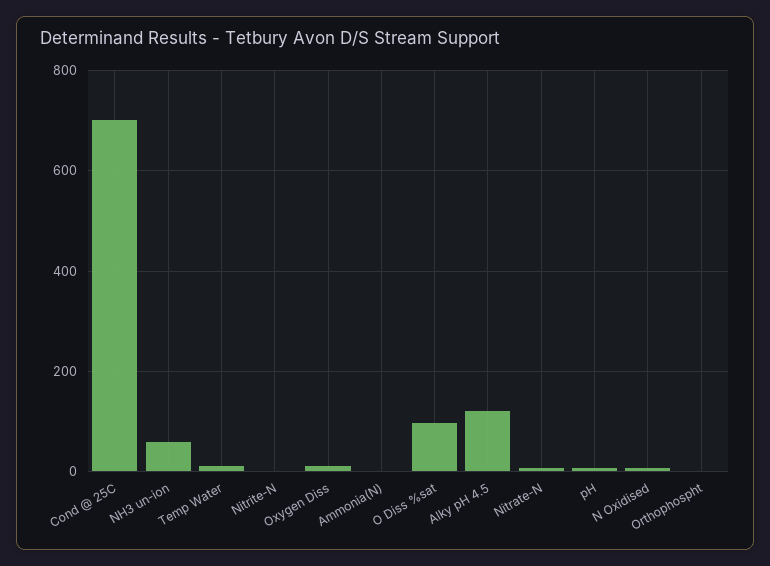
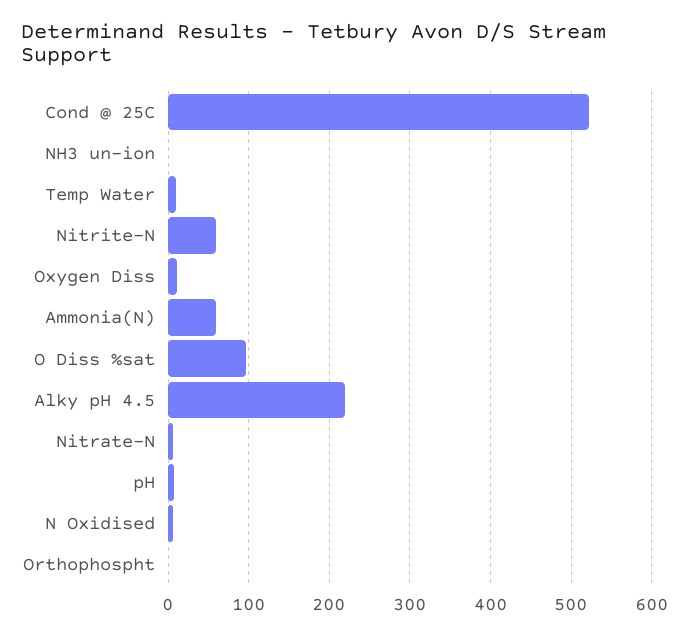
Cond @ 25C: 700 -> 520
NH3 un-ion: 60 -> 0
Nitrite-N: 0 -> 60
Ammonia(N): 0 -> 60
Alky pH 4.5: 120 -> 220

